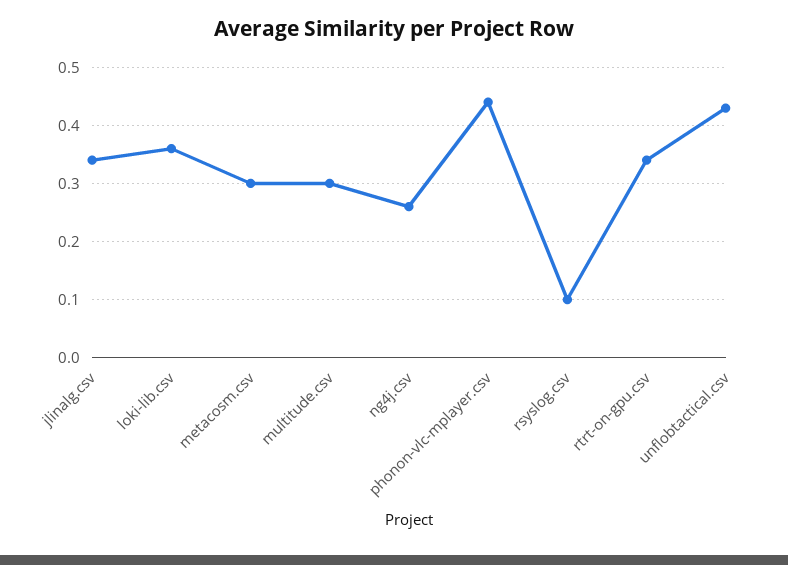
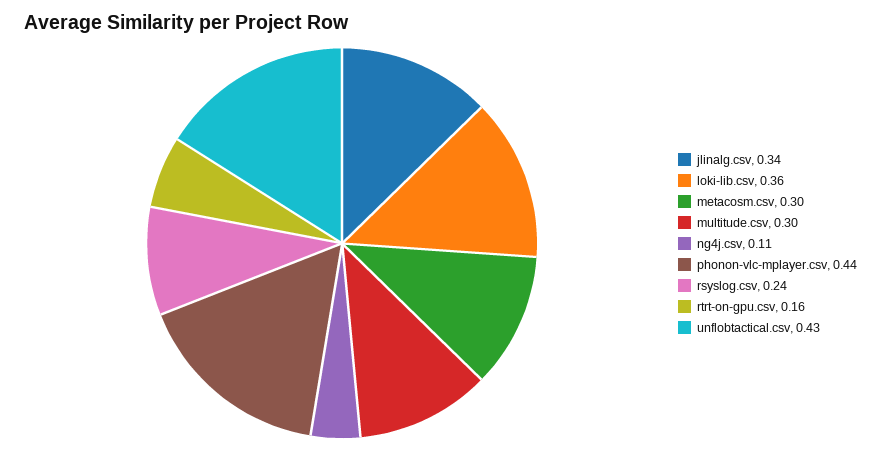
ng4j.csv: 0.25 -> 0.11
rsyslog.csv: 0.1 -> 0.24
rtrt-on-gpu.csv: 0.35 -> 0.16

